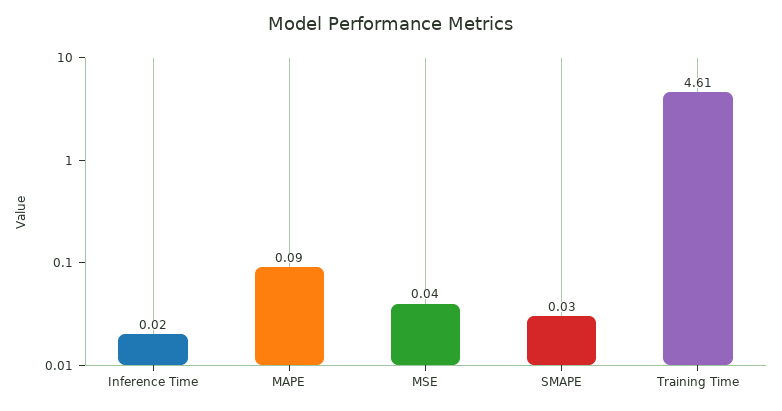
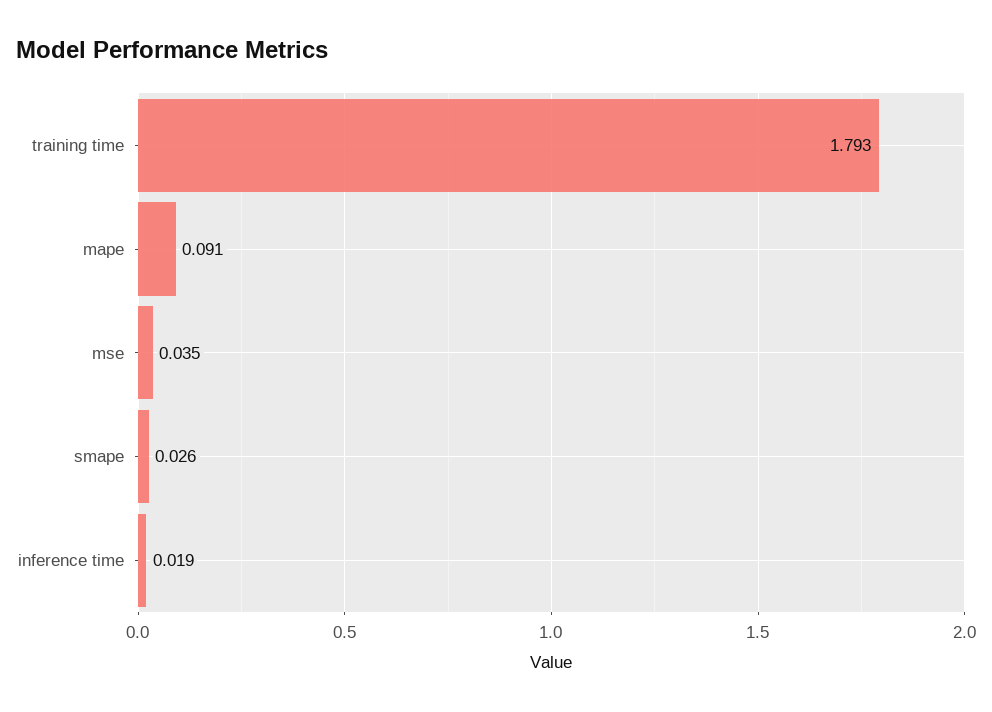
Training Time: 4.61 -> 1.793

